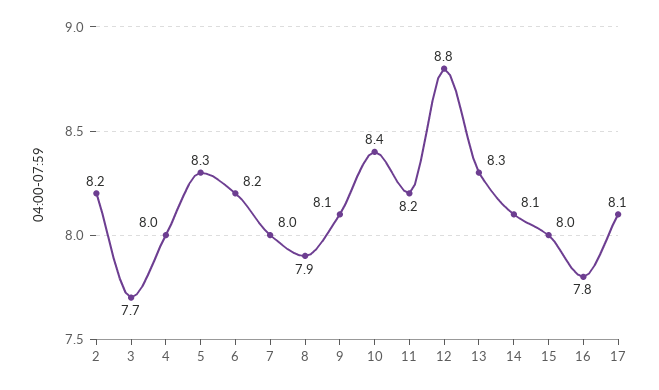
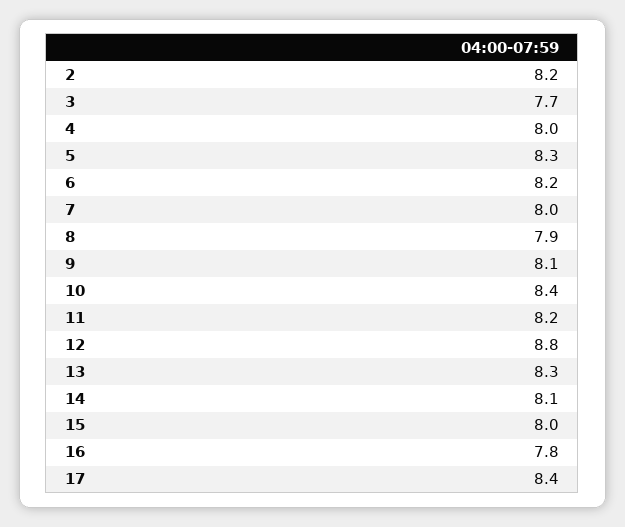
17: 8.1 -> 8.4

